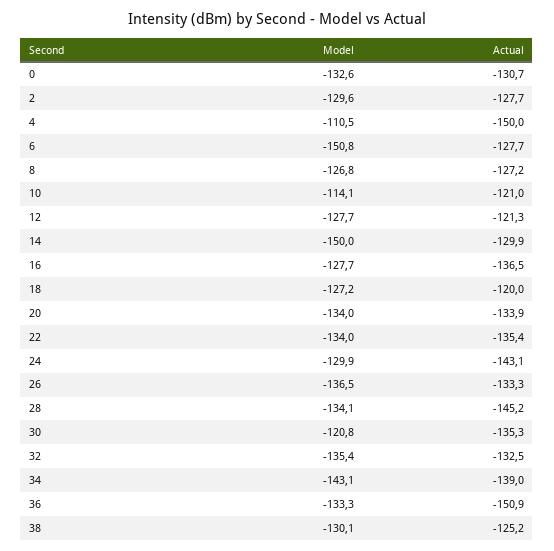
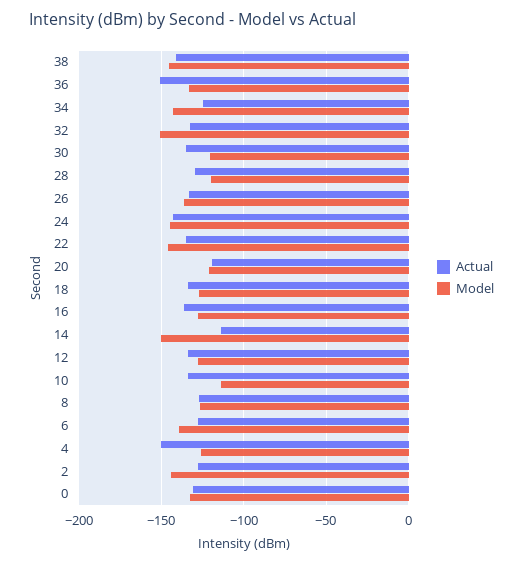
Model, 2: -129.6 -> -145
Model, 4: -110.5 -> -125
Model, 6: -150.8 -> -140
Actual, 10: -121 -> -135
Actual, 12: -121.3 -> -135
Actual, 14: -129.9 -> -115
Actual, 18: -120 -> -135
Model, 20: -134 -> -120
Actual, 20: -133.9 -> -120
Model, 22: -134 -> -145
Model, 24: -129.9 -> -145
Model, 28: -134.1 -> -120
Actual, 28: -145.2 -> -130
Model, 32: -135.4 -> -150
Actual, 34: -139 -> -125
Model, 38: -130.1 -> -145
Actual, 38: -125.2 -> -140

